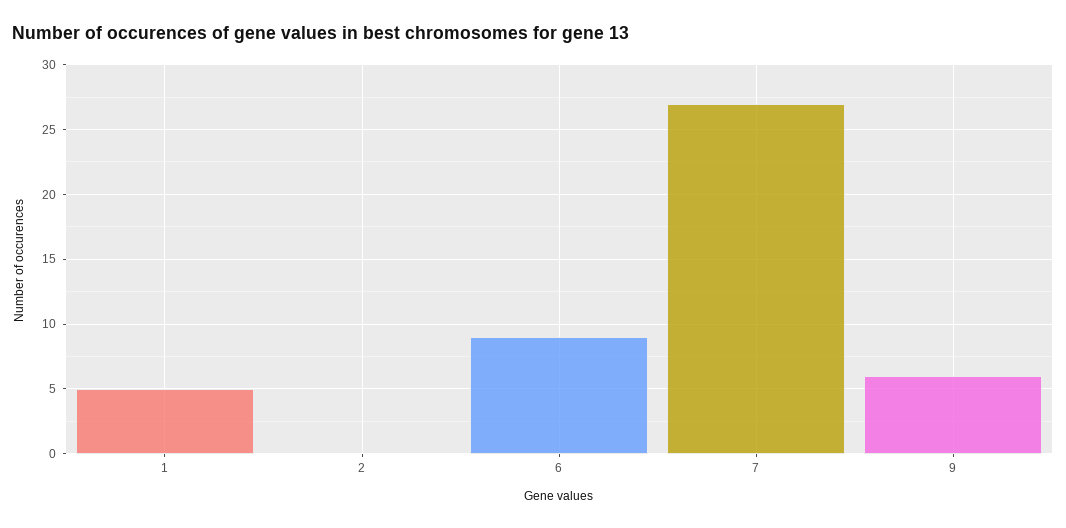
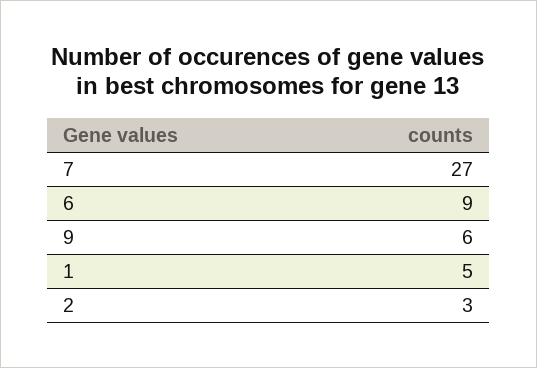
2: 0 -> 3

